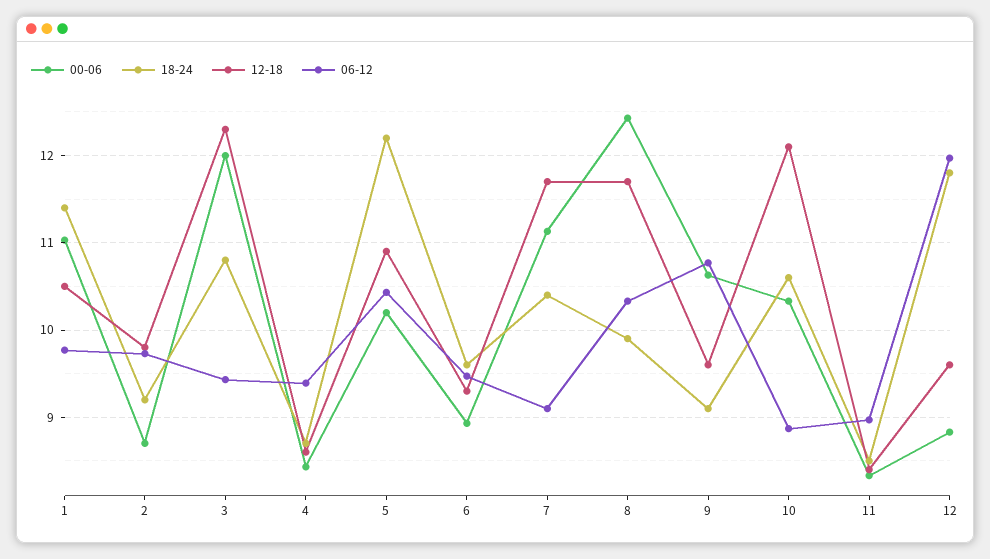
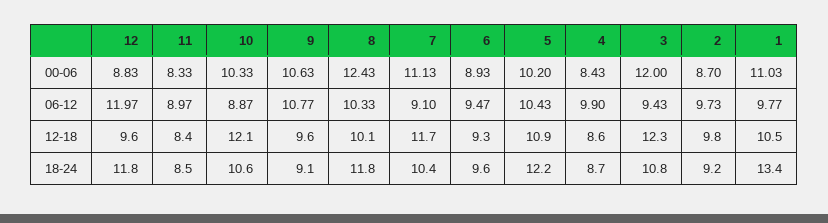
18-24, 1: 11.4 -> 13.4
06-12, 4: 9.4 -> 9.9
18-24, 8: 9.9 -> 11.8
12-18, 8: 11.7 -> 10.1

